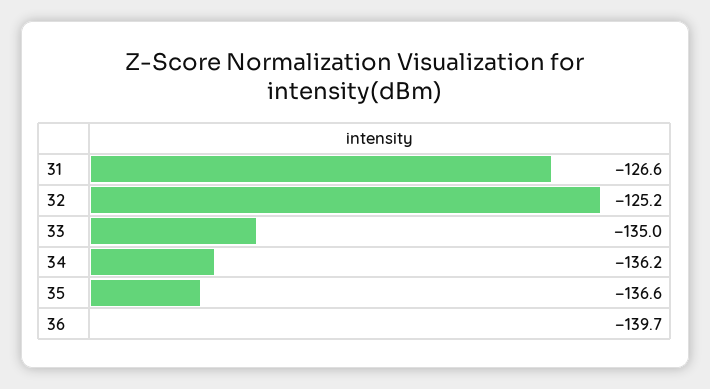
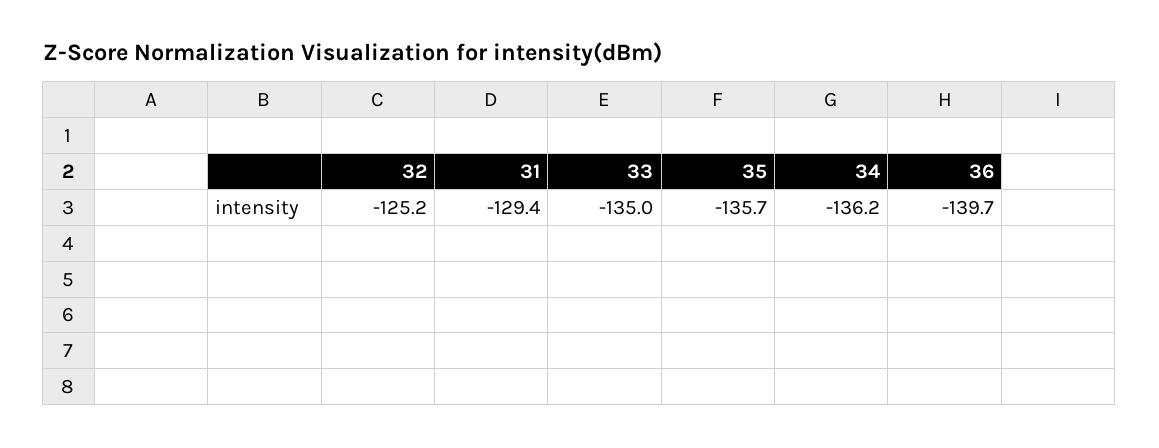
31: -126.6 -> -129.4
35: -136.6 -> -135.7

